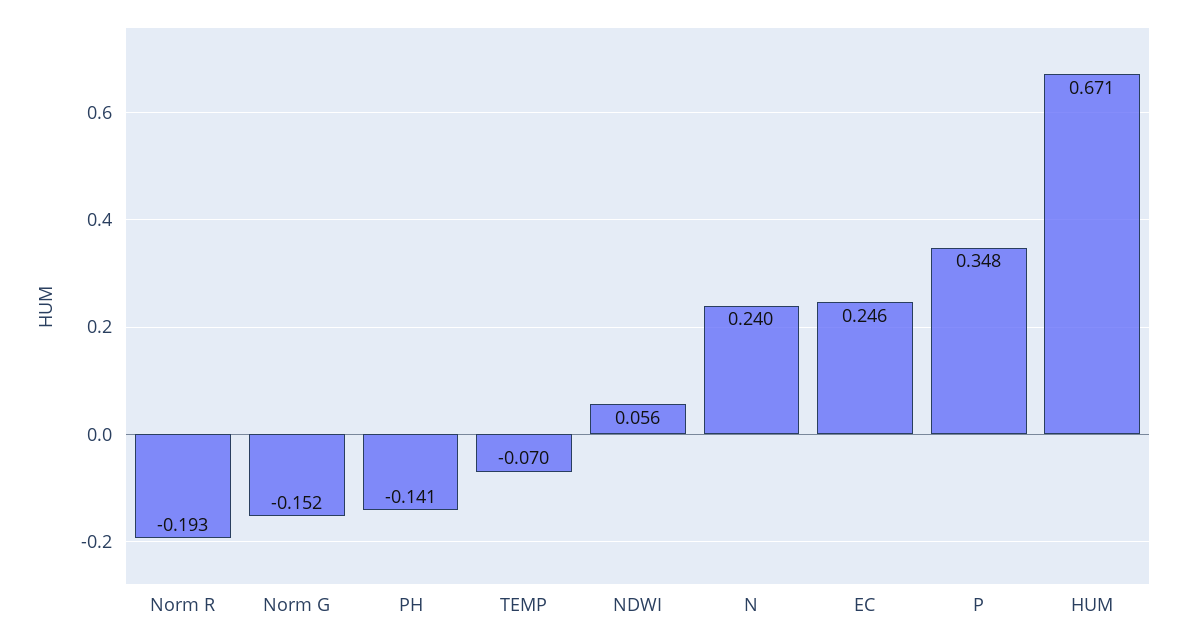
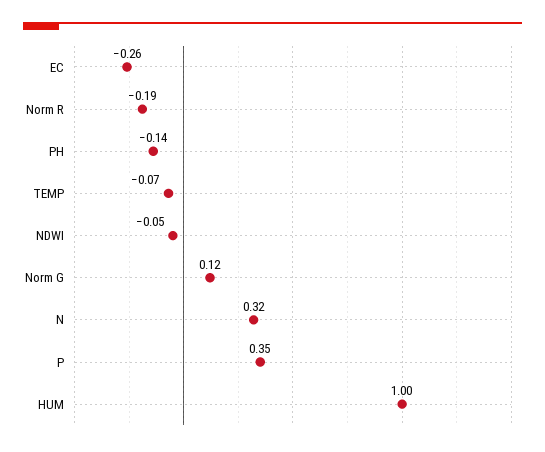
Norm G: -0.152 -> 0.12
NDWI: 0.056 -> -0.05
N: 0.24 -> 0.32
EC: 0.246 -> -0.26
HUM: 0.671 -> 1

